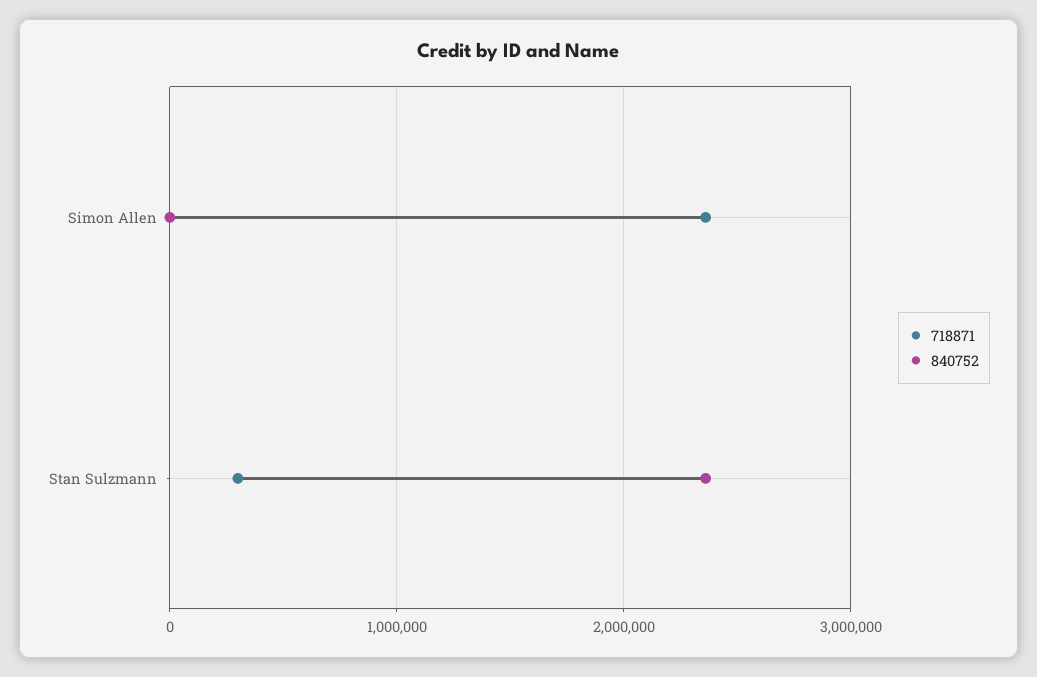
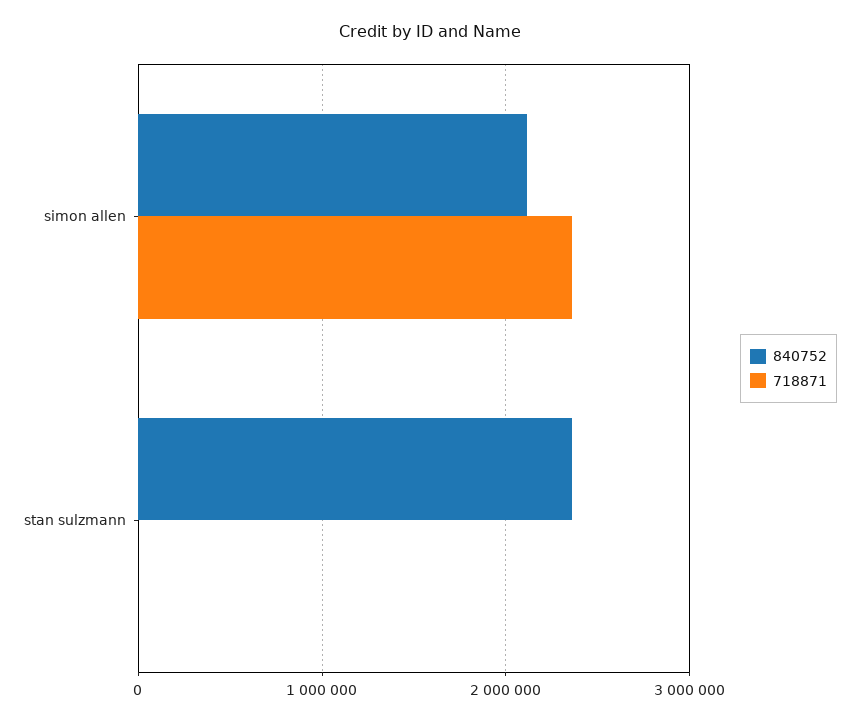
840752, Simon Allen: 0 -> 2100000
718871, Stan Sulzmann: 300000 -> 0

